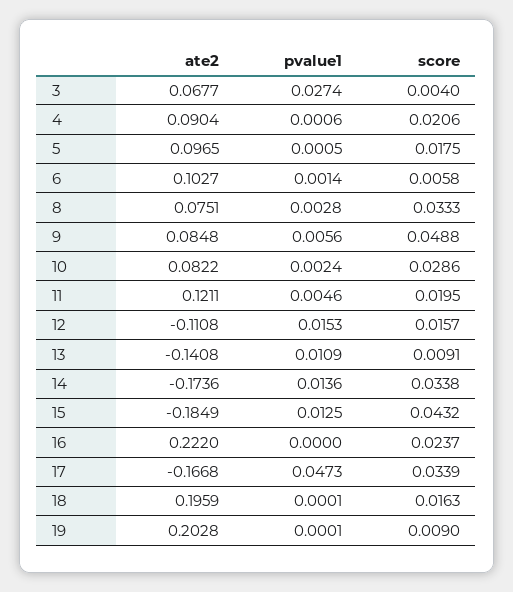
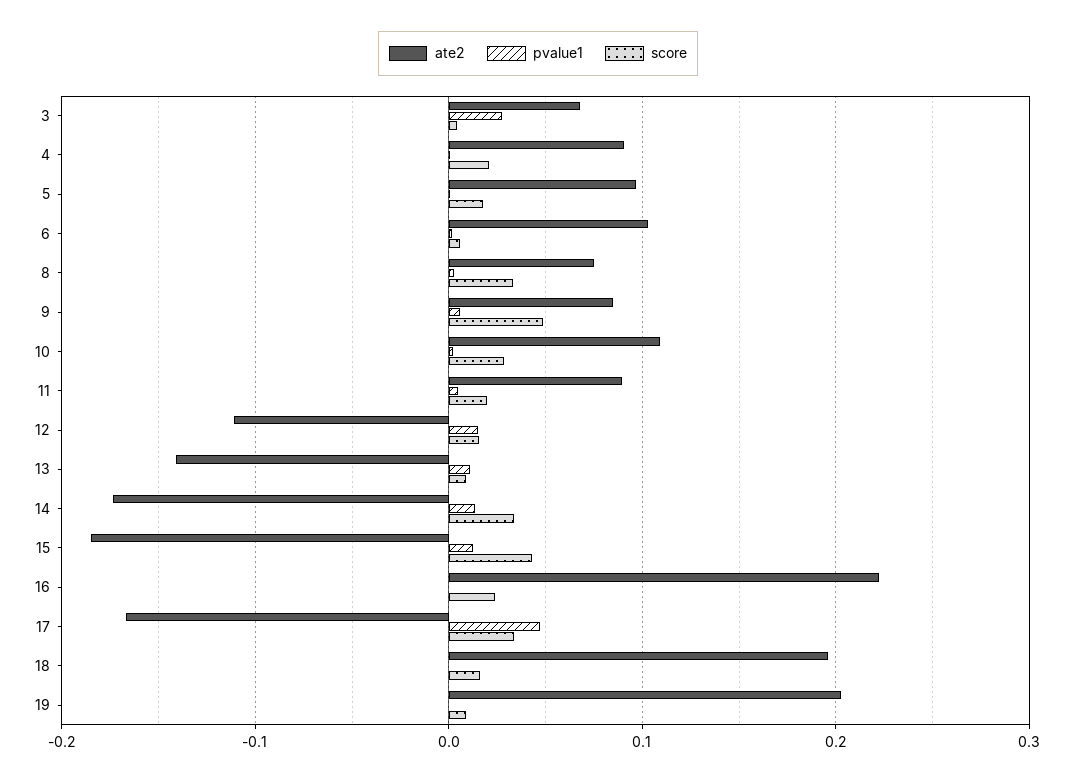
ate2, 10: 0.0822 -> 0.11
ate2, 11: 0.1211 -> 0.09

